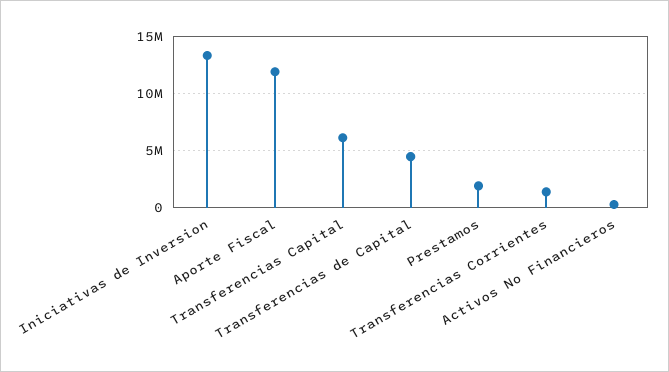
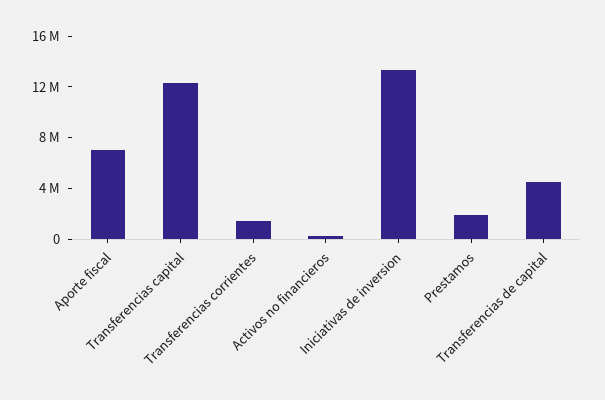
Aporte Fiscal: 12000000 -> 7000000
Transferencias Capital: 6000000 -> 12000000

